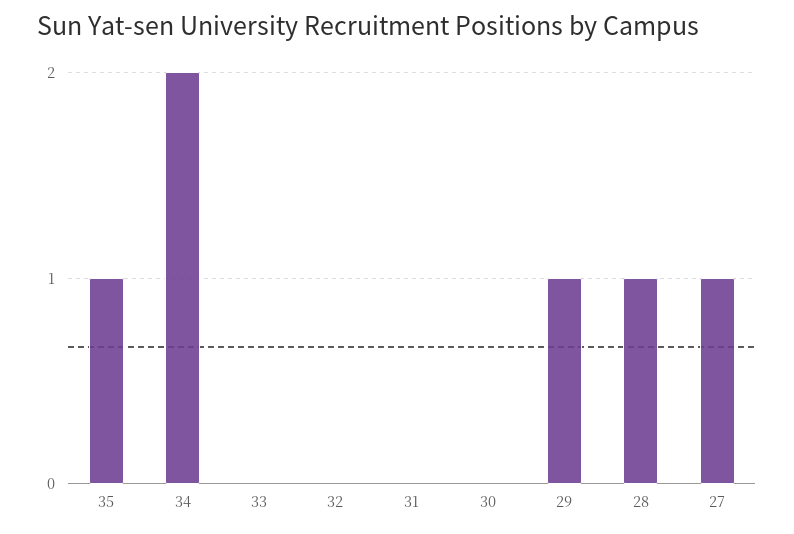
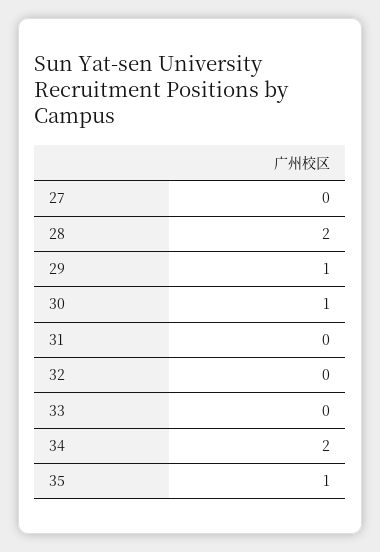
30: 0 -> 1
28: 1 -> 2
27: 1 -> 0

